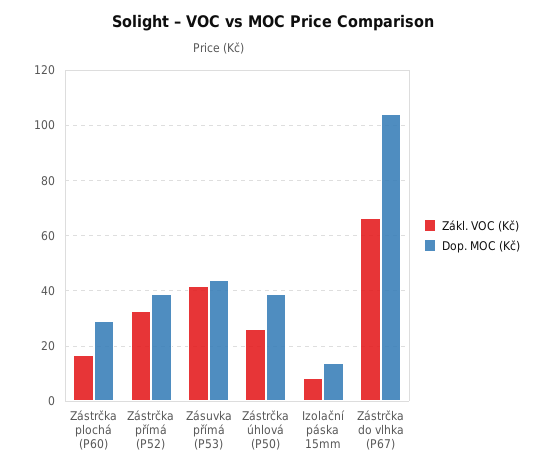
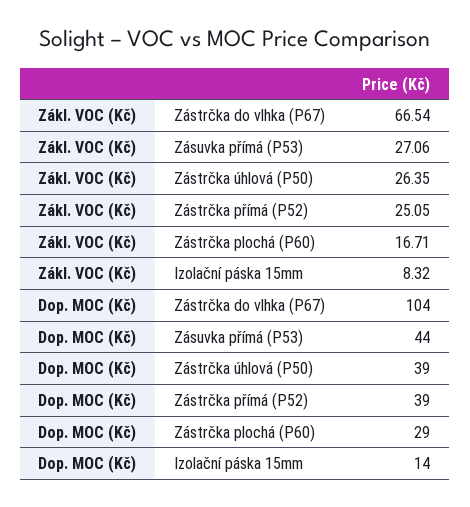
Zákl. VOC (Kč), Zástrčka přímá (P52): 32.5 -> 25.05
Zákl. VOC (Kč), Zásuvka přímá (P53): 42.5 -> 27.06

